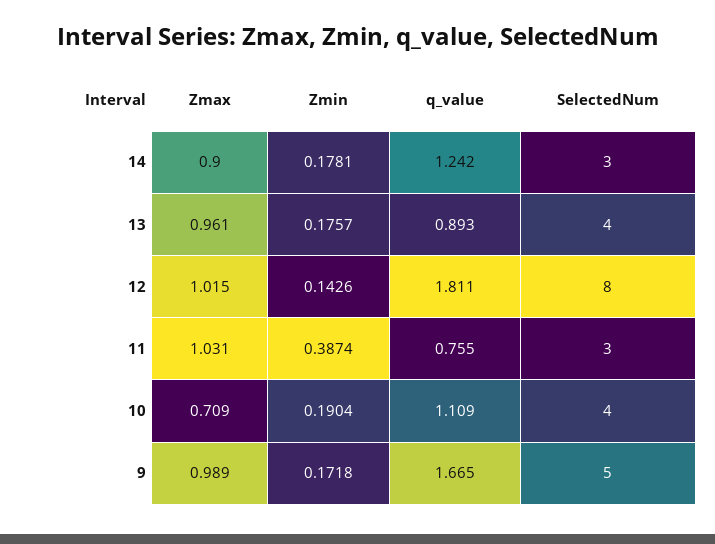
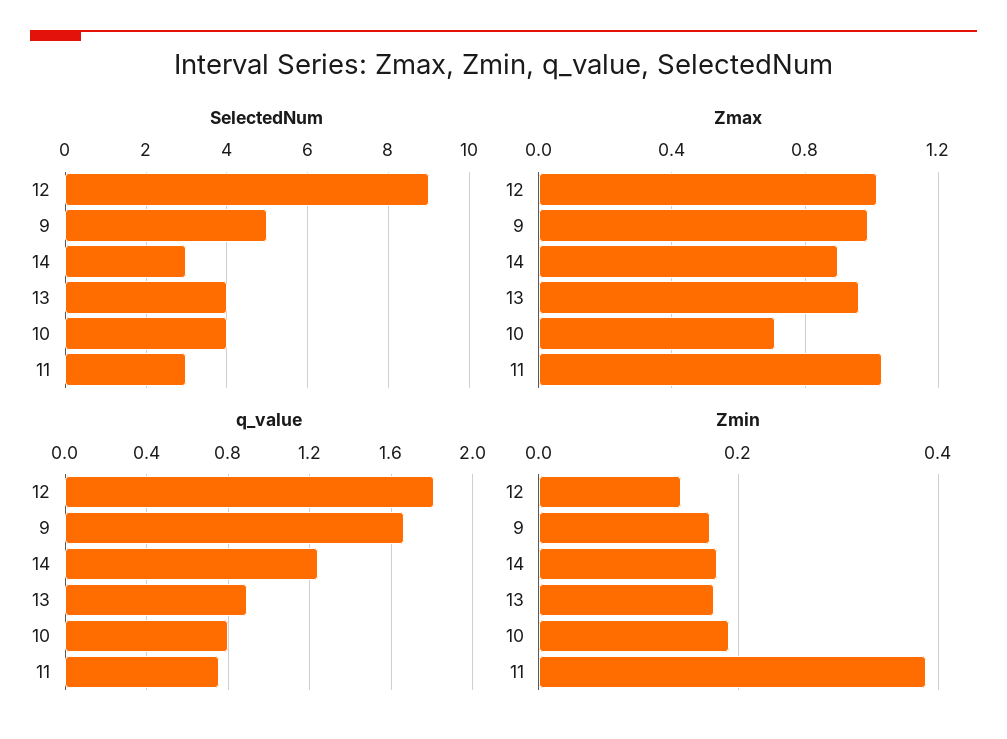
SelectedNum, 12: 8 -> 9
q_value, 10: 1.109 -> 0.8

